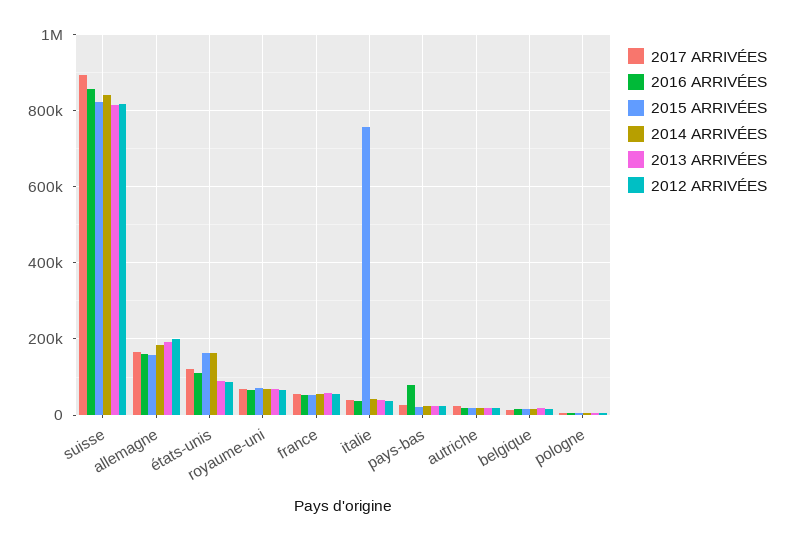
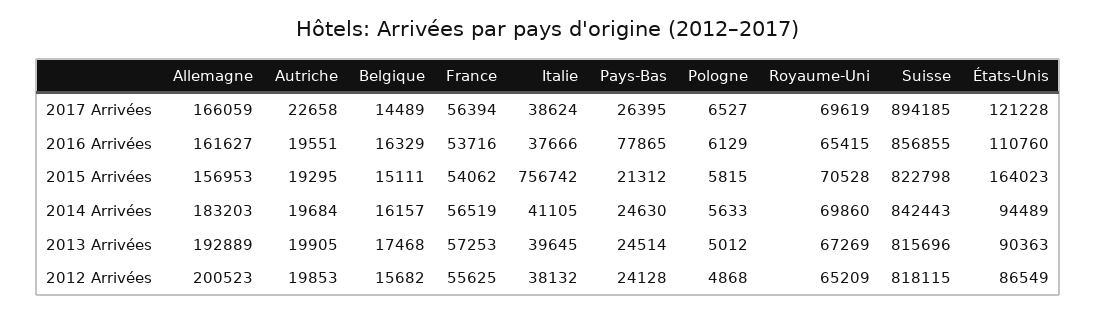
2014 ARRIVÉES, états-unis: 160000 -> 94489

